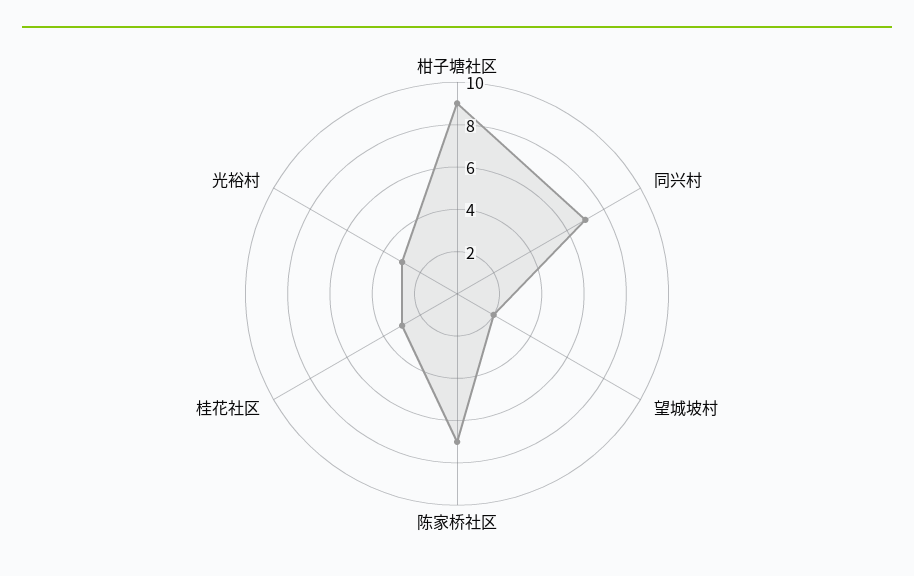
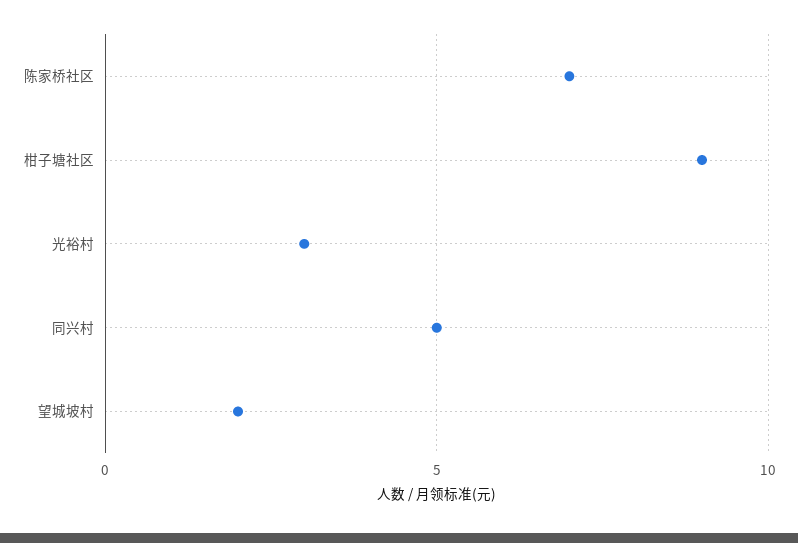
同兴村: 7 -> 5
桂花社区: 3 -> none

